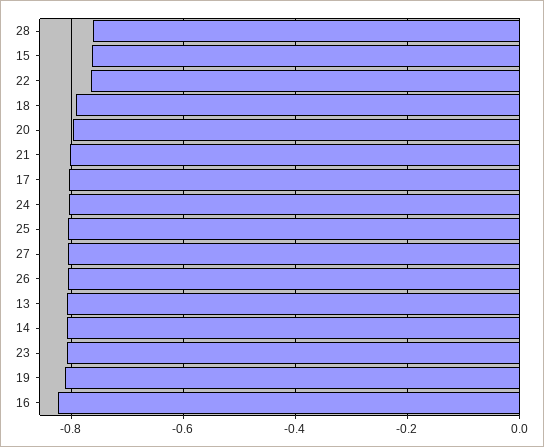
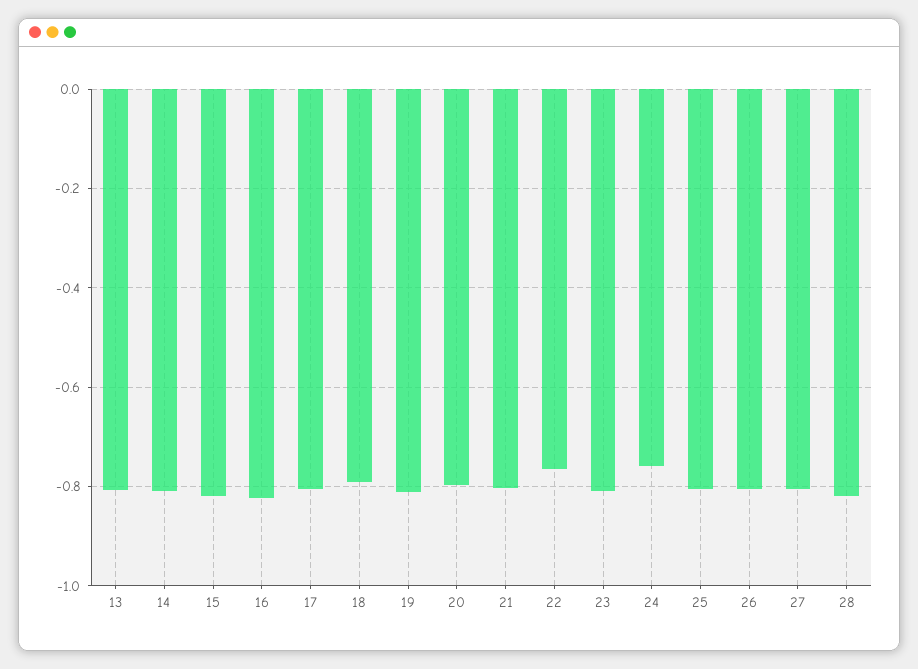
28: -0.76 -> -0.82
15: -0.76 -> -0.82
24: -0.8 -> -0.76

